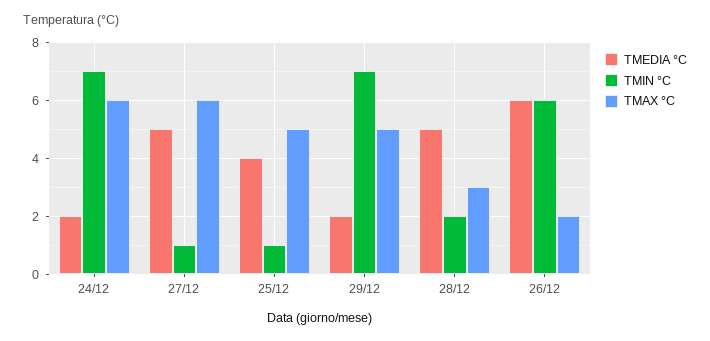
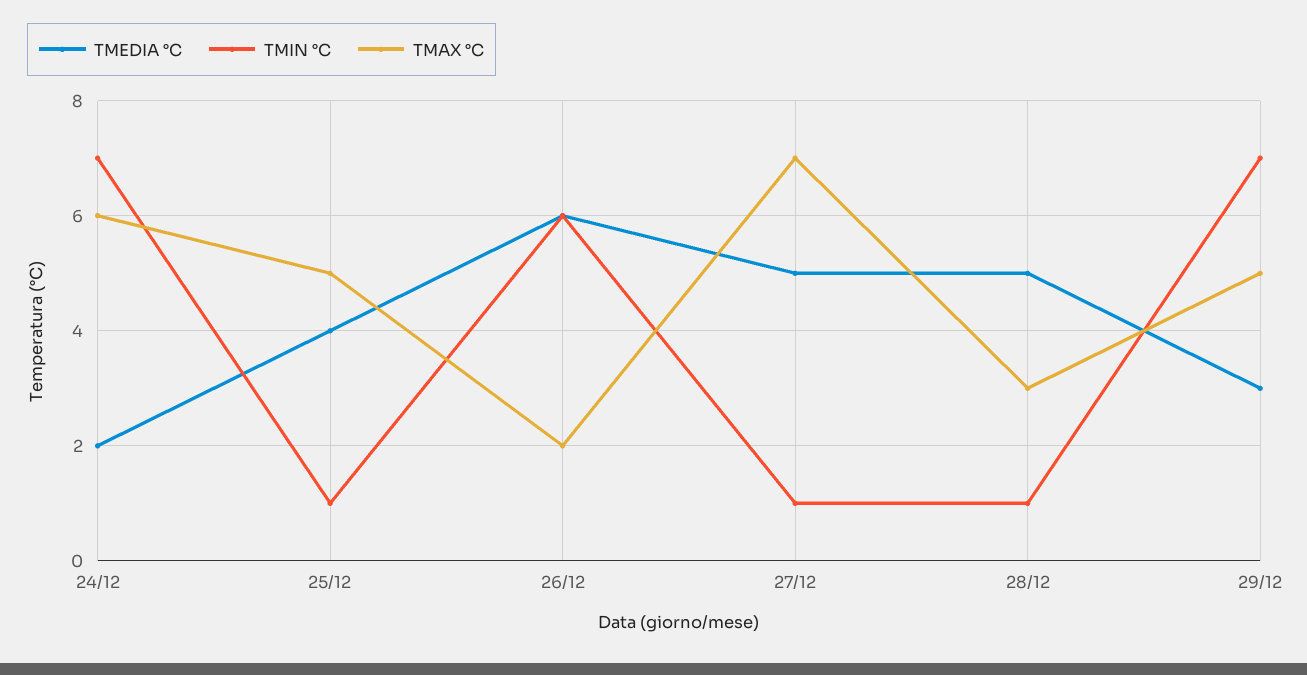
TMAX °C, 27/12: 6 -> 7
TMEDIA °C, 29/12: 2 -> 3
TMIN °C, 28/12: 2 -> 1

